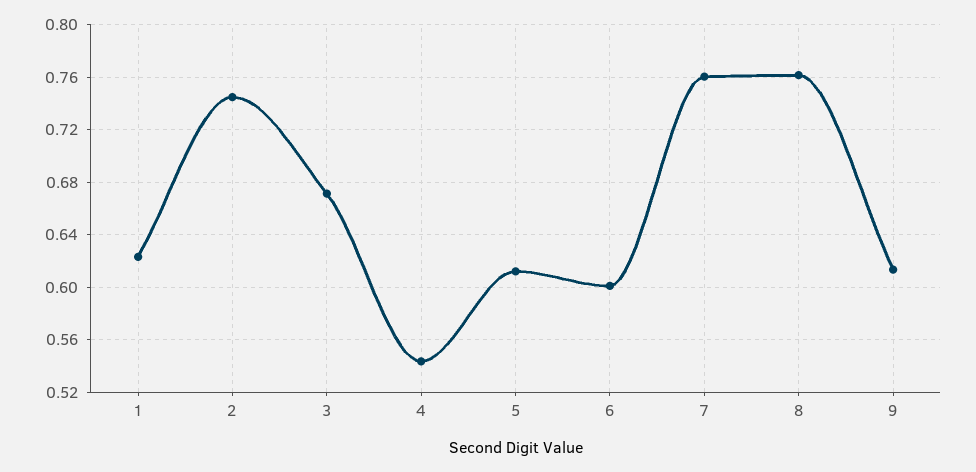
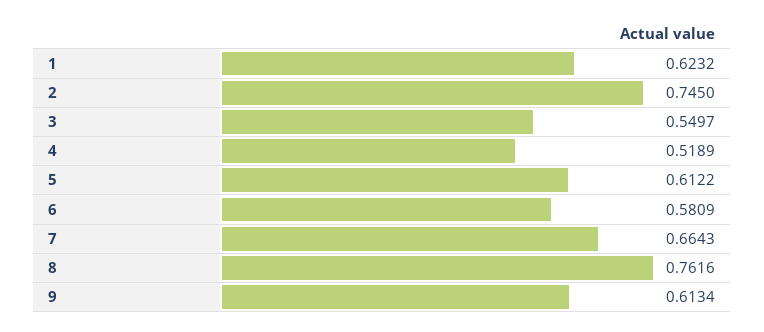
3: 0.67 -> 0.5497
4: 0.545 -> 0.5189
6: 0.6 -> 0.5809
7: 0.76 -> 0.6643

